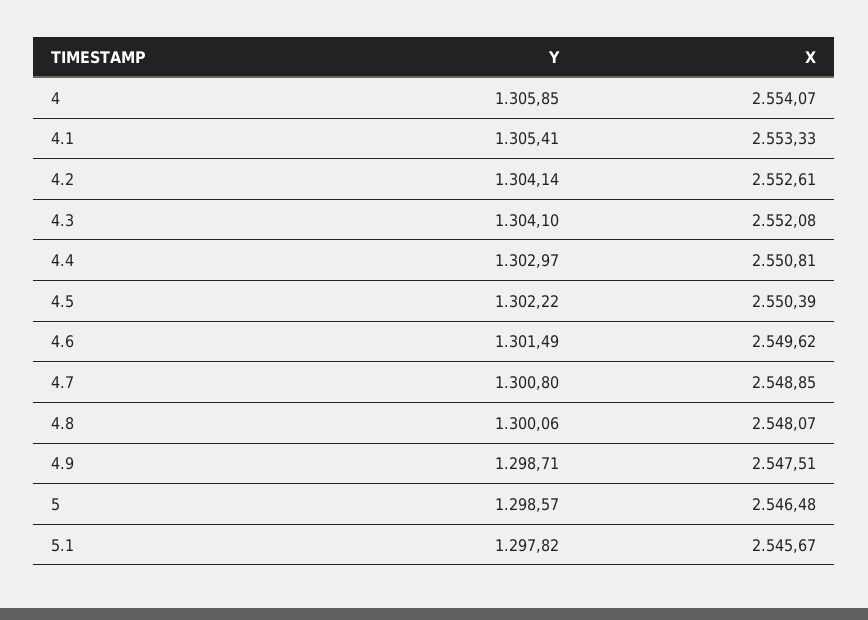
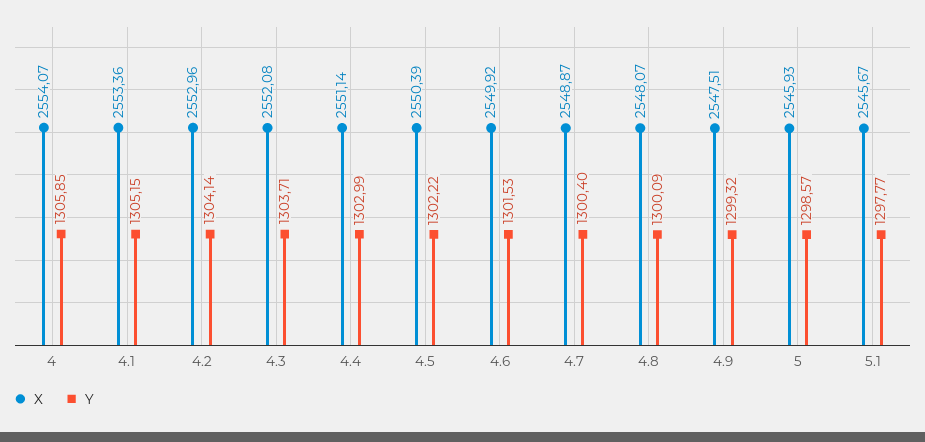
Y, 4.1: 1305.41 -> 1305.15
X, 4.1: 2553.33 -> 2553.36
X, 4.2: 2552.61 -> 2552.96
Y, 4.3: 1304.1 -> 1303.71
Y, 4.4: 1302.97 -> 1302.99
X, 4.4: 2550.81 -> 2551.14
Y, 4.6: 1301.49 -> 1301.53
X, 4.6: 2549.62 -> 2549.92
Y, 4.7: 1300.8 -> 1300.4
X, 4.7: 2548.85 -> 2548.87
Y, 4.8: 1300.06 -> 1300.09
Y, 4.9: 1298.71 -> 1299.32
X, 5: 2546.48 -> 2545.93
Y, 5.1: 1297.82 -> 1297.77

